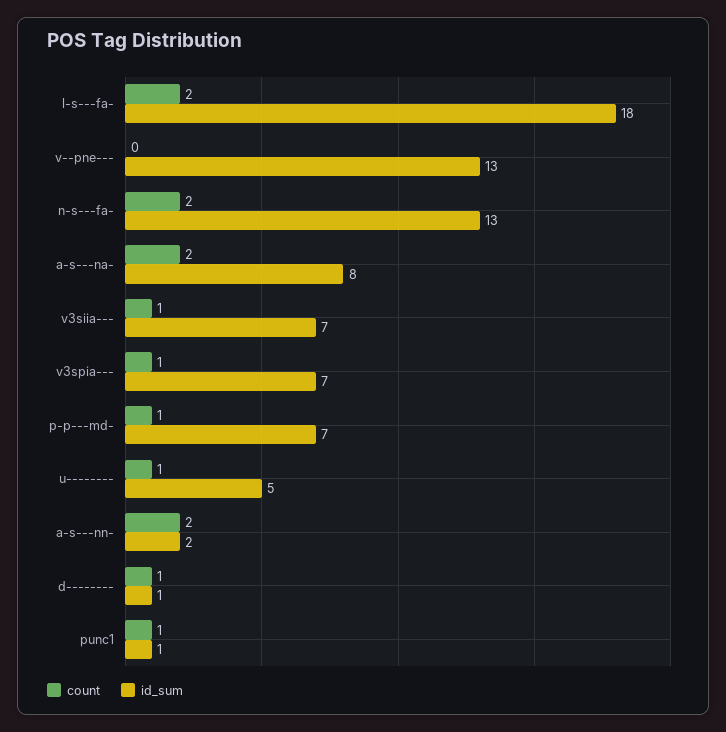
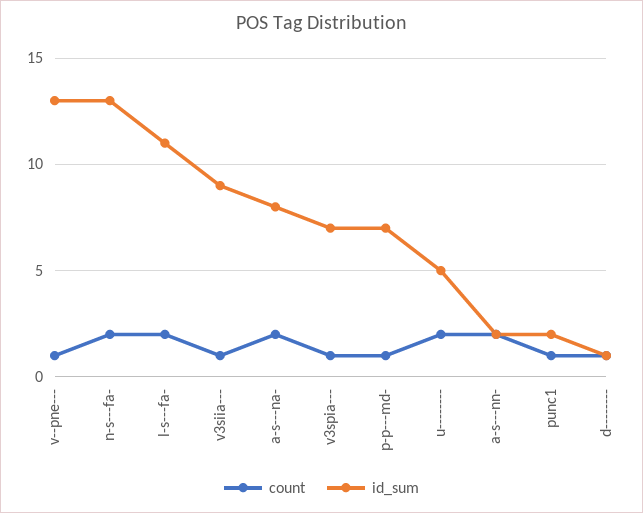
id_sum, l-s---fa-: 18 -> 11
count, v--pne---: 0 -> 1
id_sum, v3siia---: 7 -> 9
count, u--------: 1 -> 2
id_sum, punc1: 1 -> 2

